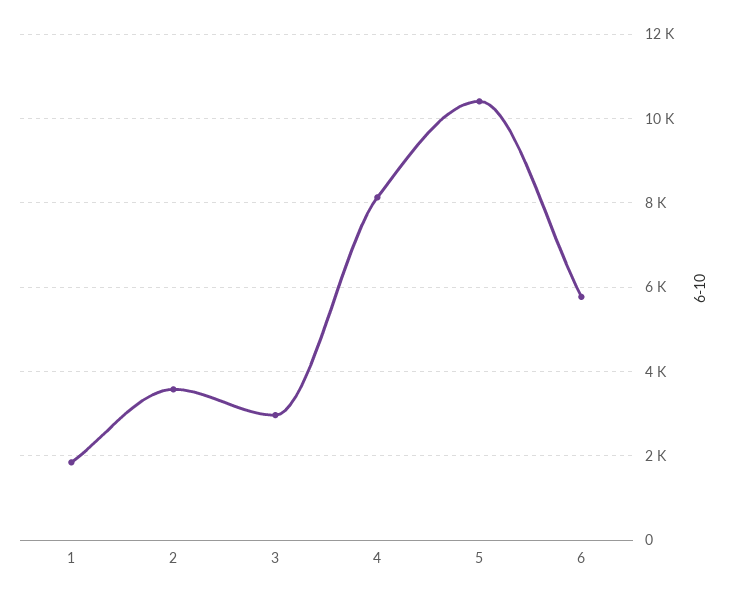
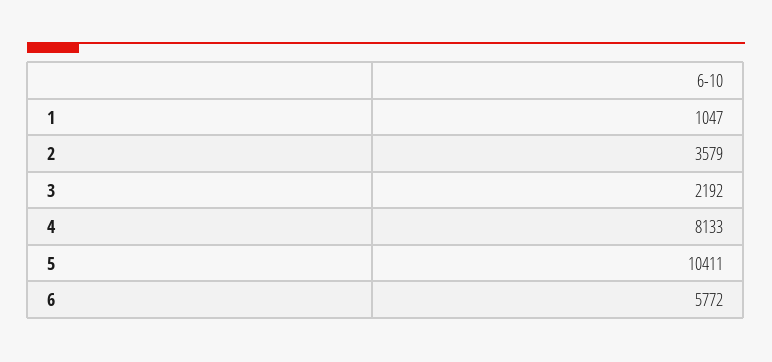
1: 1800 -> 1047
3: 3000 -> 2192

